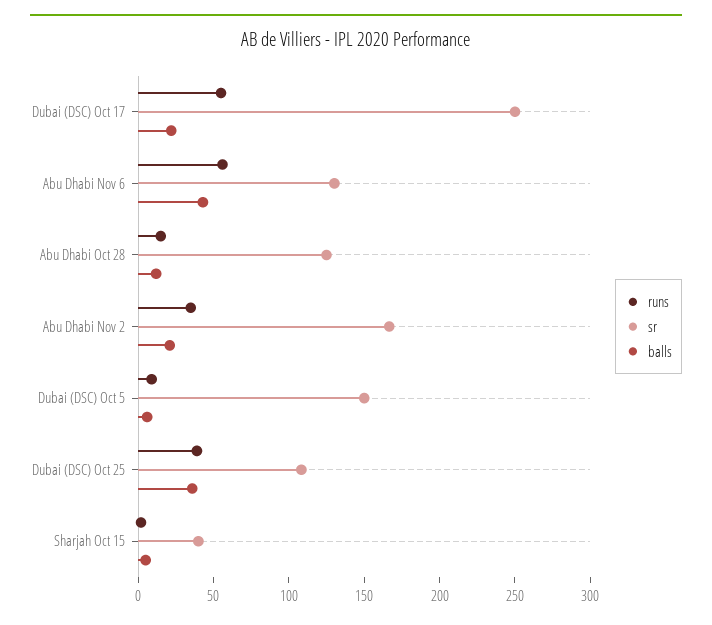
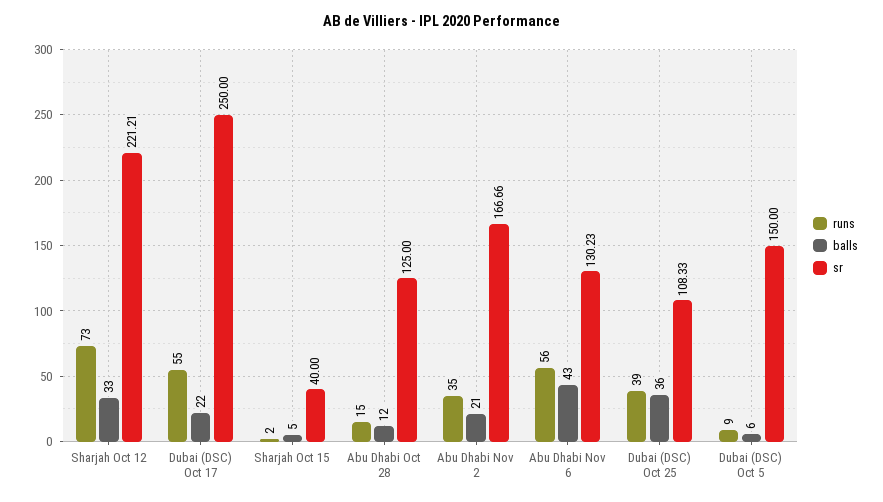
runs, Sharjah Oct 12: none -> 73
balls, Sharjah Oct 12: none -> 33
sr, Sharjah Oct 12: none -> 221.21

